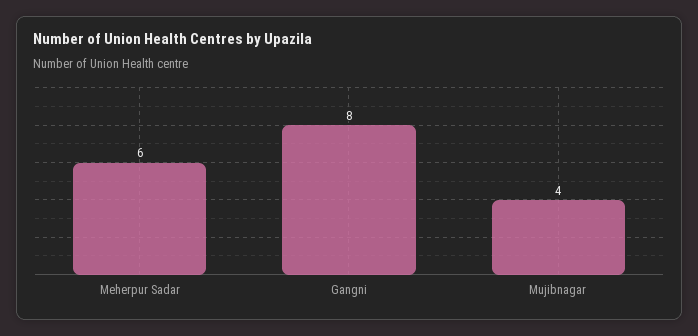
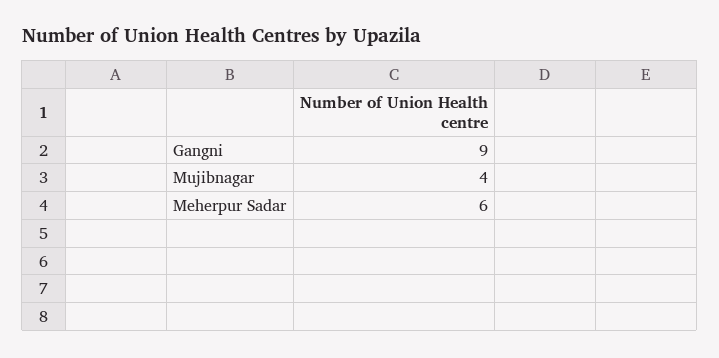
Gangni: 8 -> 9

